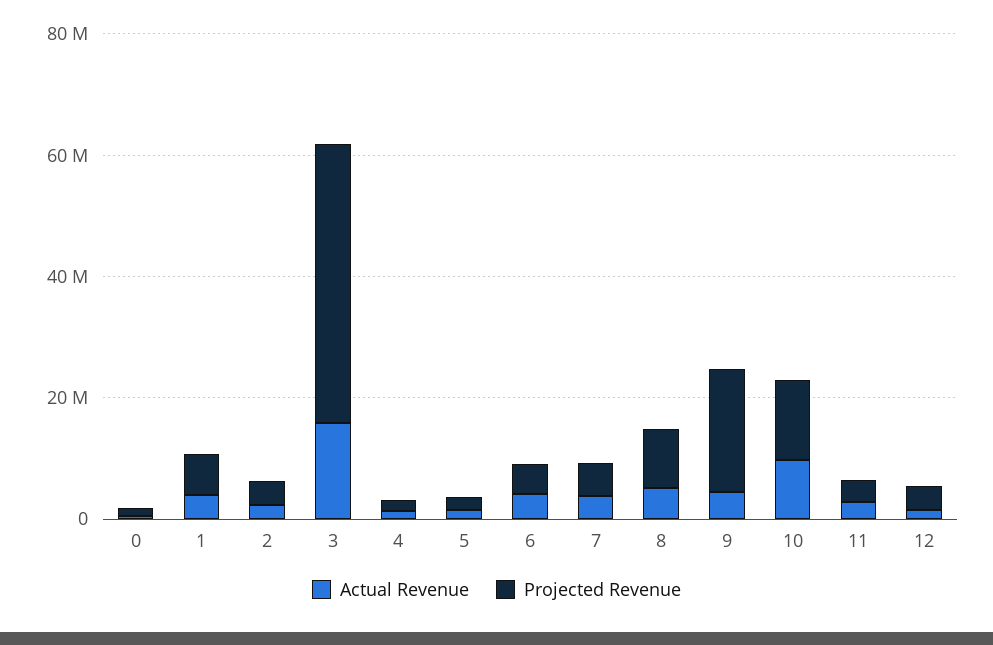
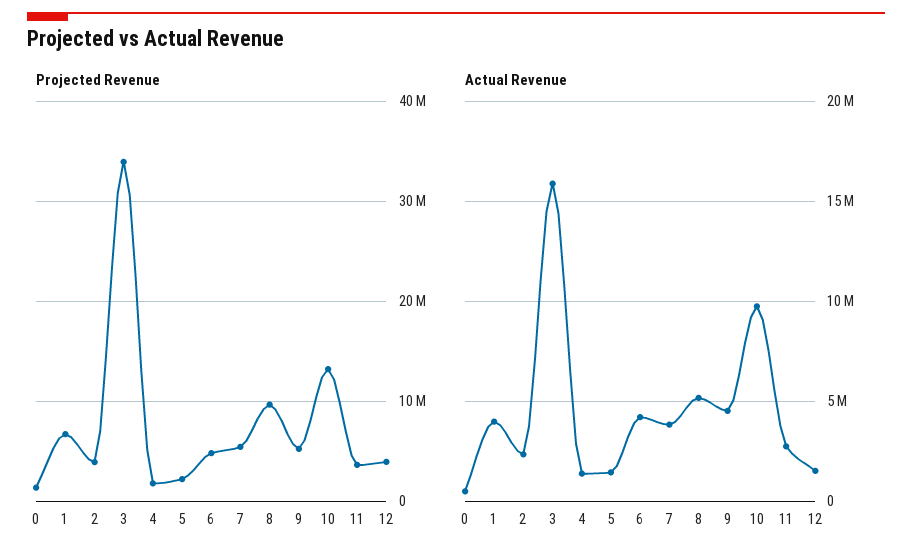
Projected Revenue, 3: 45000000 -> 34000000
Projected Revenue, 9: 20000000 -> 5000000

